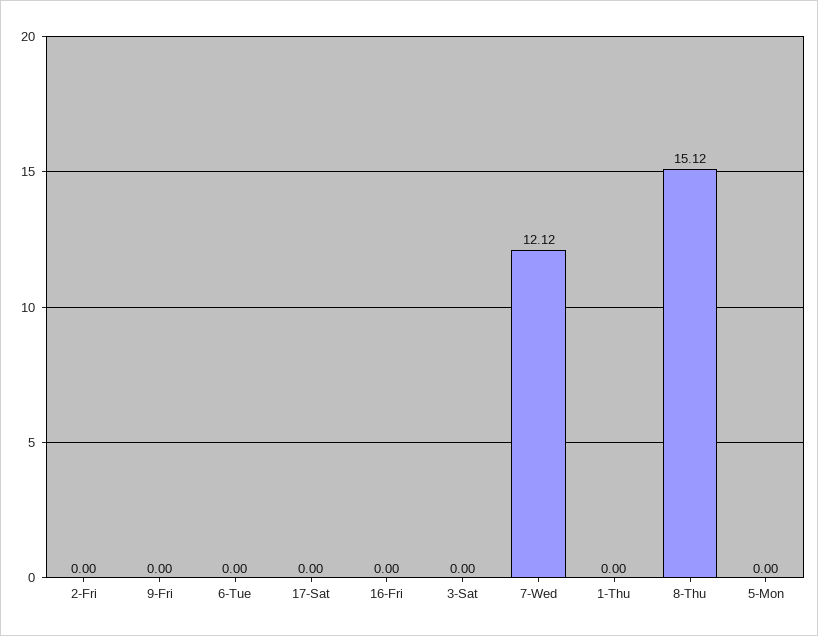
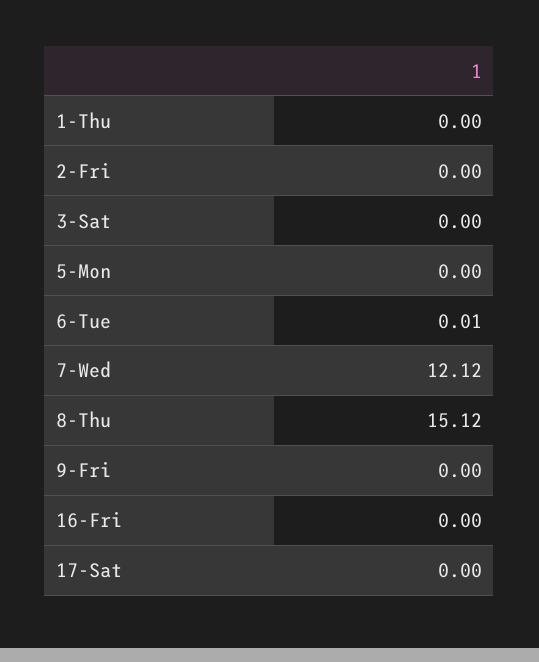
6-Tue: 0 -> 0.01

